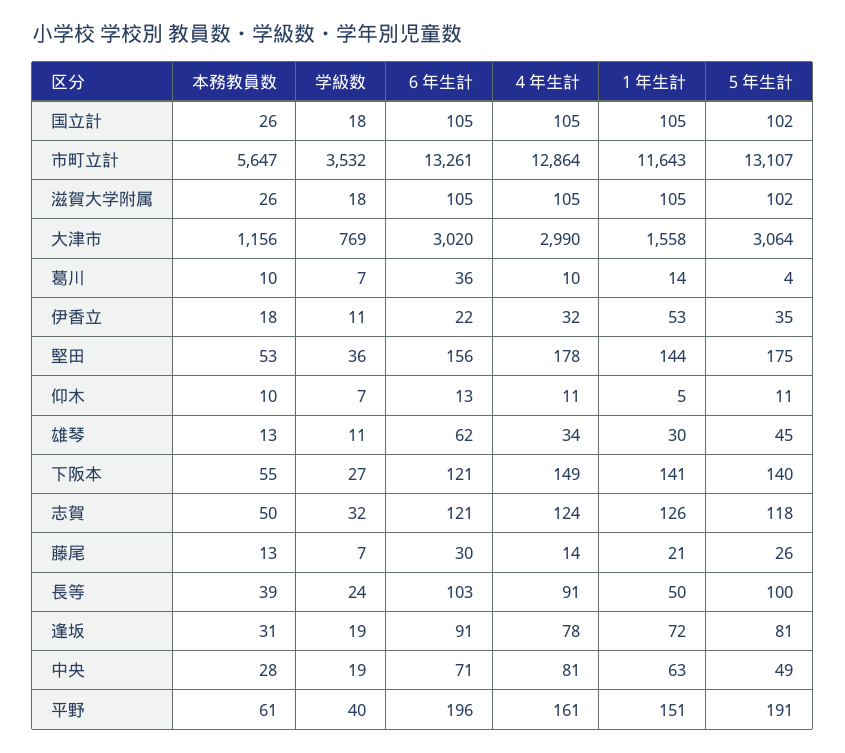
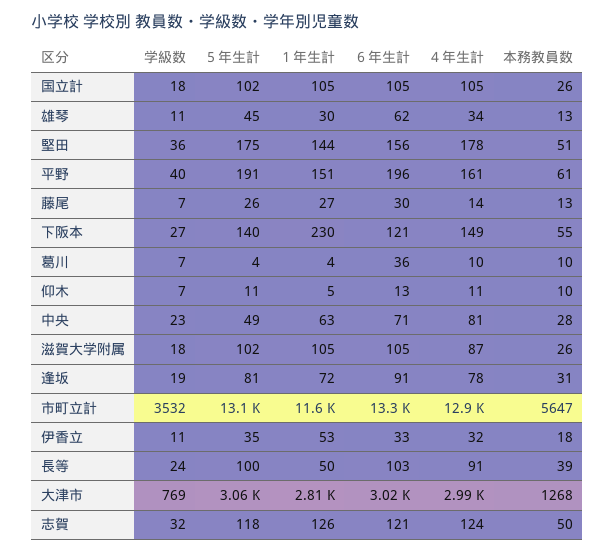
４年生計, 滋賀大学附属: 105 -> 87
本務教員数, 大津市: 1156 -> 1268
１年生計, 大津市: 1558 -> 2810
１年生計, 葛川: 14 -> 4
６年生計, 伊香立: 22 -> 33
本務教員数, 堅田: 53 -> 51
１年生計, 下阪本: 141 -> 230
１年生計, 藤尾: 21 -> 27
学級数, 中央: 19 -> 23

